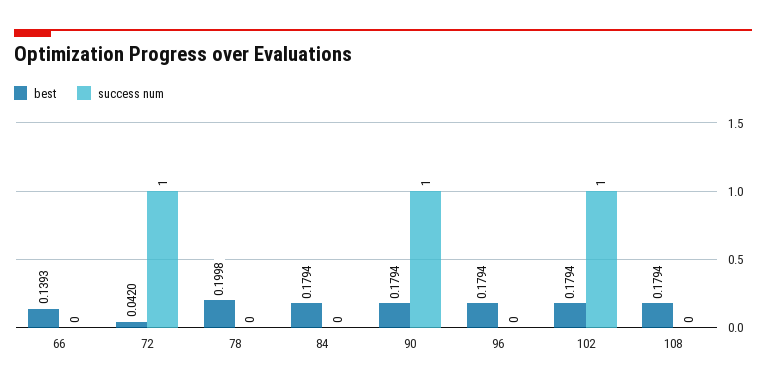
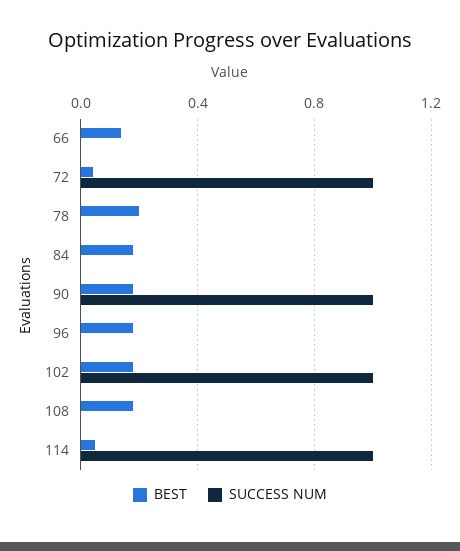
best, 114: none -> 0.05
success num, 114: none -> 1

